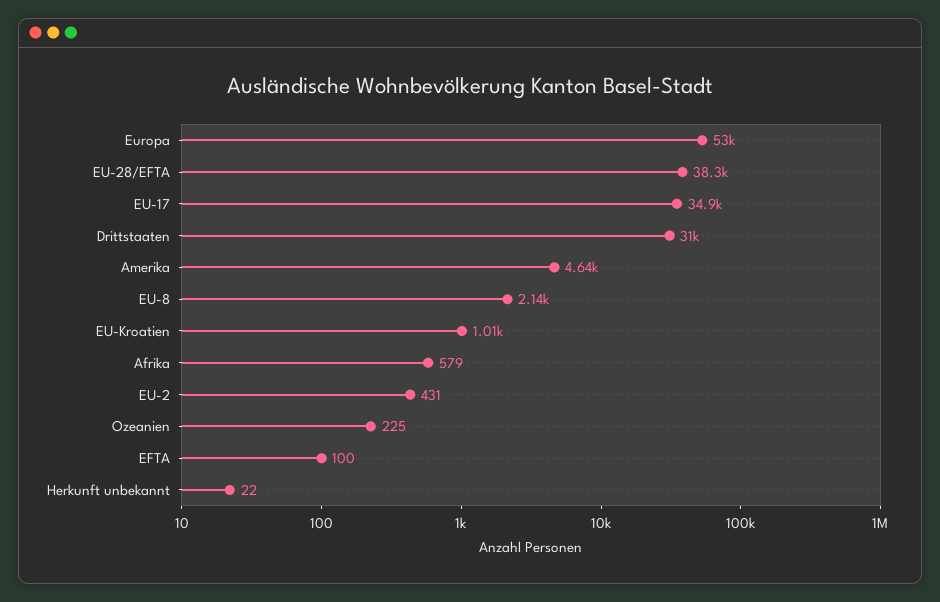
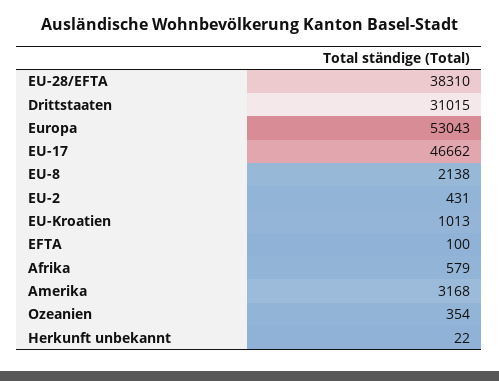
EU-17: 34900 -> 46662
Amerika: 4640 -> 3168
Ozeanien: 225 -> 354

